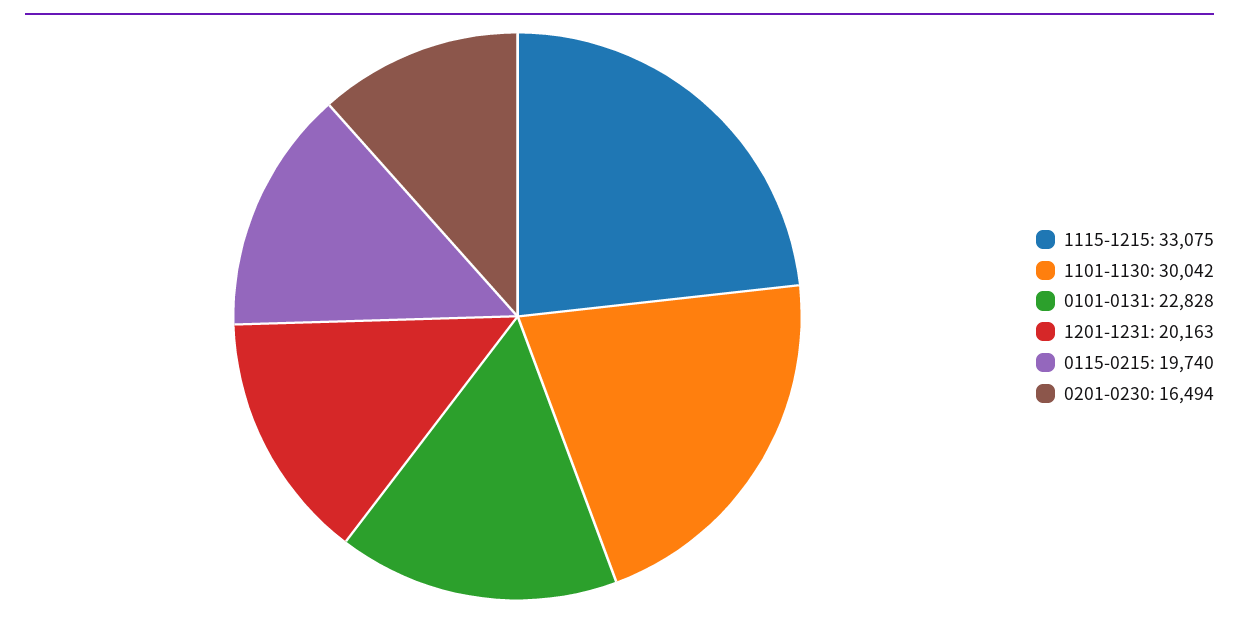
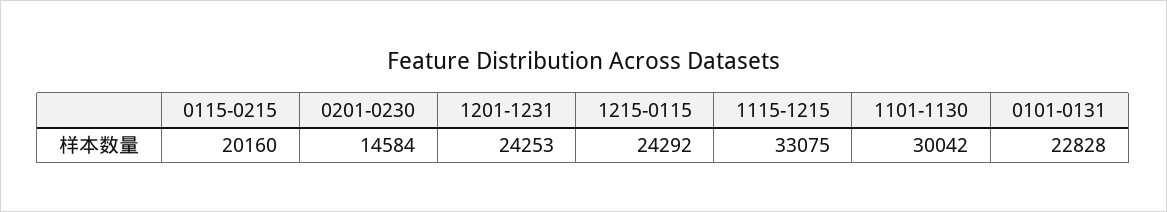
1201-1231: 20163 -> 24253
0115-0215: 19740 -> 20160
0201-0230: 16494 -> 14584
1215-0115: none -> 24292

